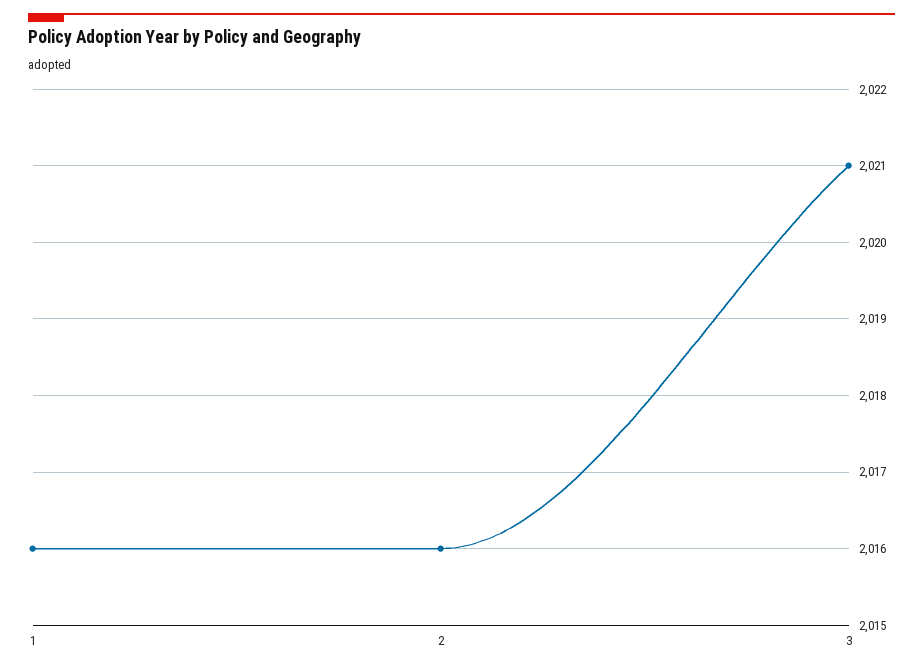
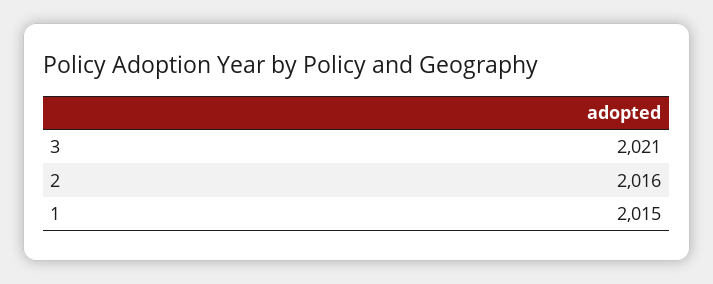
1: 2016 -> 2015

